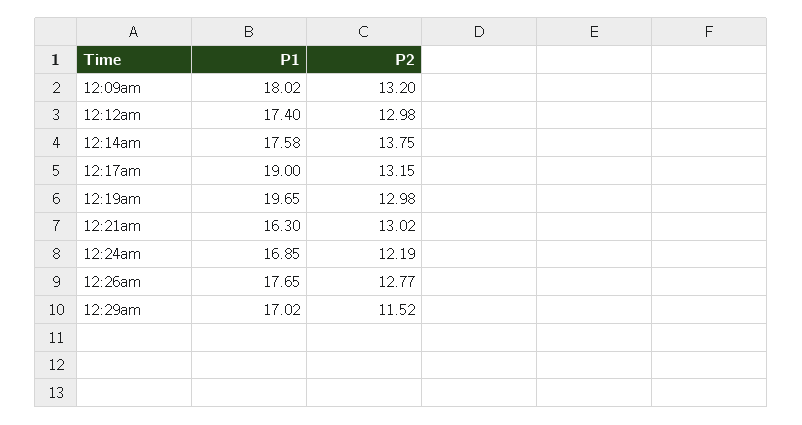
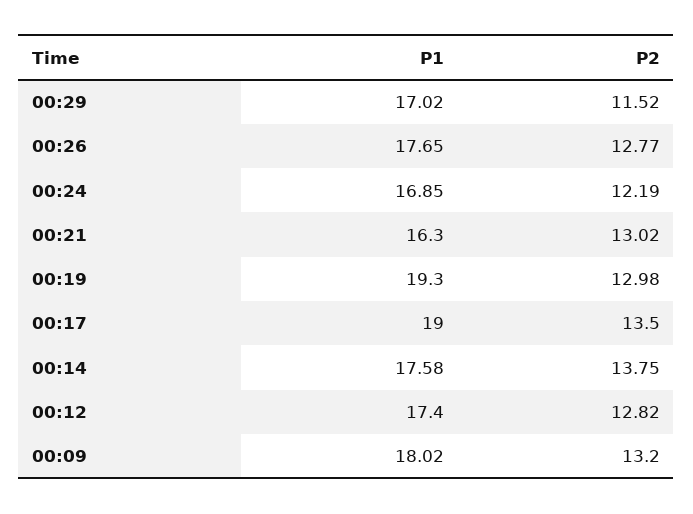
P2, 12:12am: 12.98 -> 12.82
P2, 12:17am: 13.15 -> 13.5
P1, 12:19am: 19.65 -> 19.3

